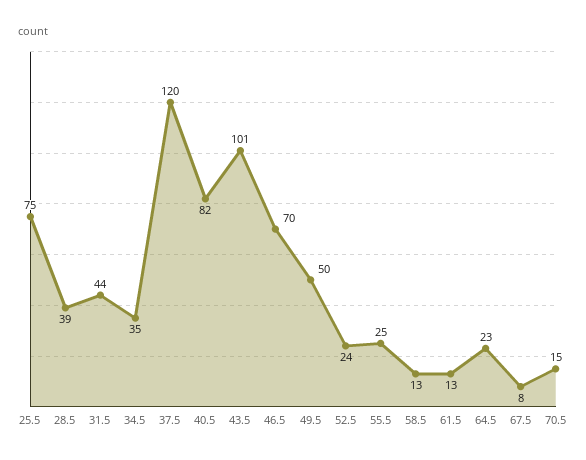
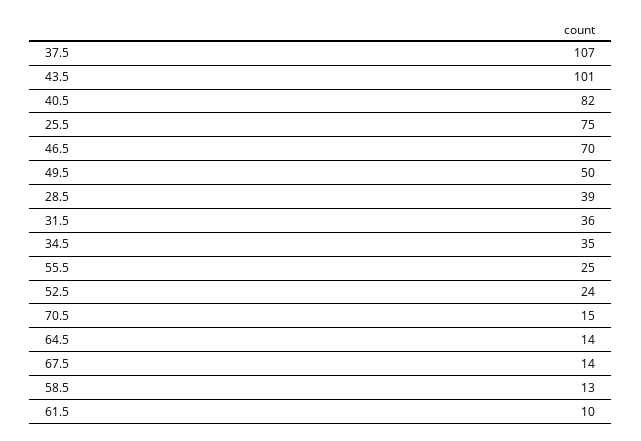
31.5: 44 -> 36
37.5: 120 -> 107
61.5: 13 -> 10
64.5: 23 -> 14
67.5: 8 -> 14

